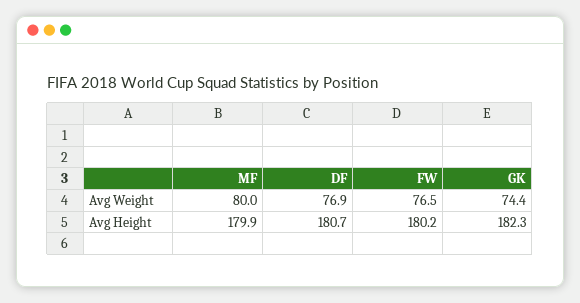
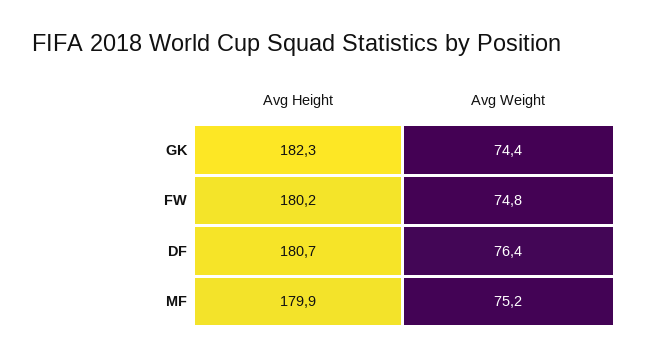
MF, Avg Weight: 80 -> 75.2
DF, Avg Weight: 76.9 -> 76.4
FW, Avg Weight: 76.5 -> 74.8

